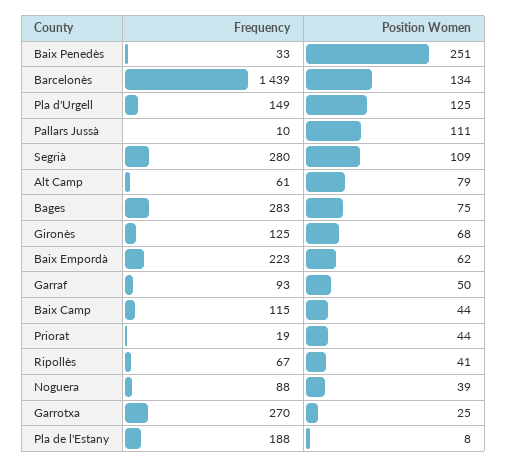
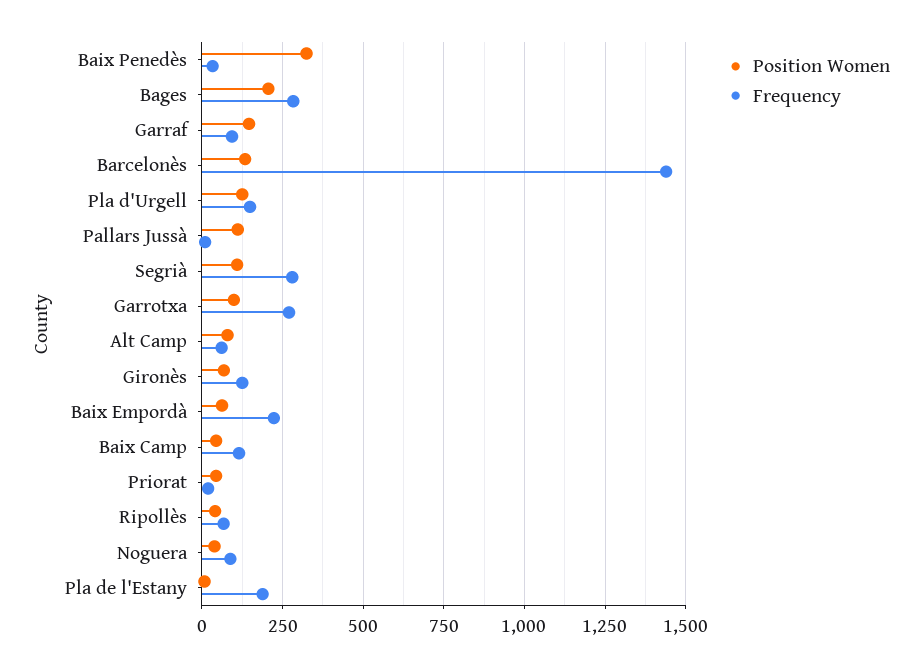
Position Women, Baix Penedès: 251 -> 325
Position Women, Bages: 75 -> 200
Position Women, Garraf: 50 -> 150
Position Women, Garrotxa: 25 -> 100

